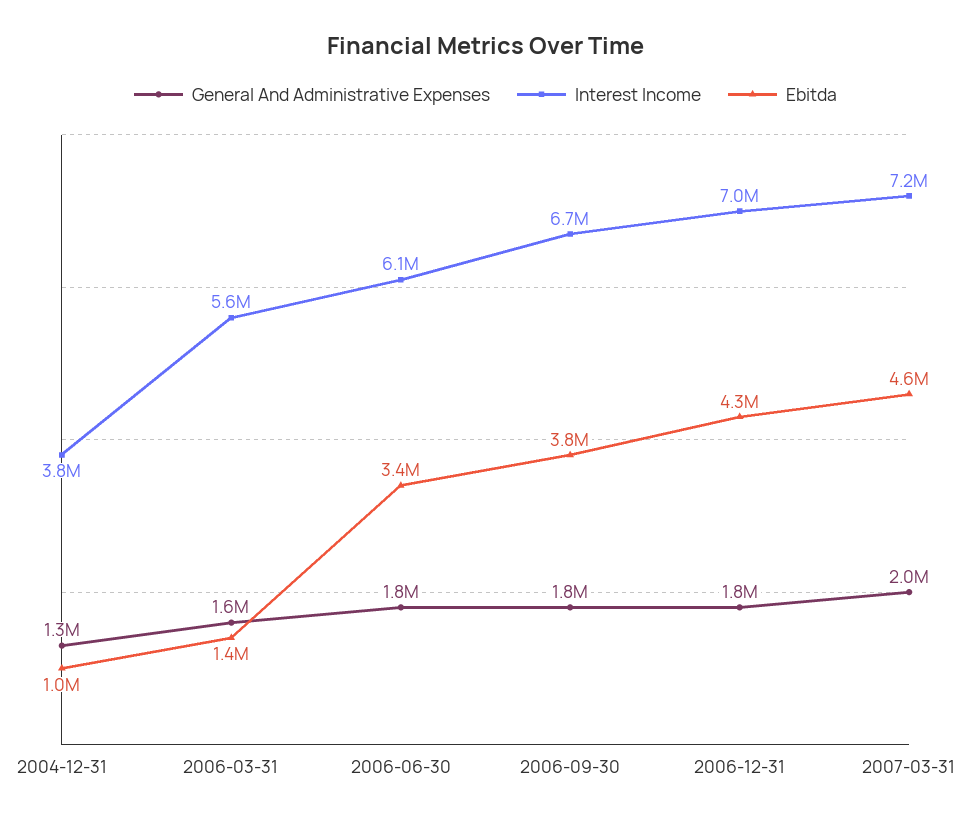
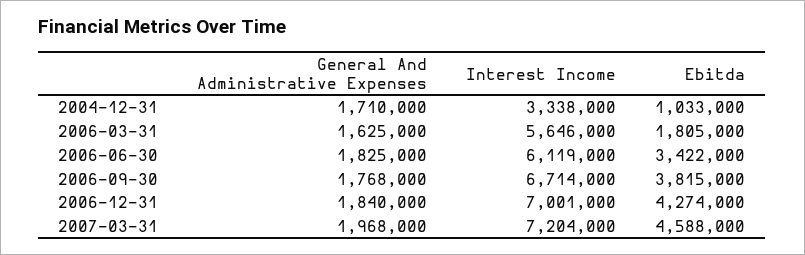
General And Administrative Expenses, 2004-12-31: 1300000 -> 1710000
Interest Income, 2004-12-31: 3800000 -> 3338000
Ebitda, 2006-03-31: 1400000 -> 1805000

